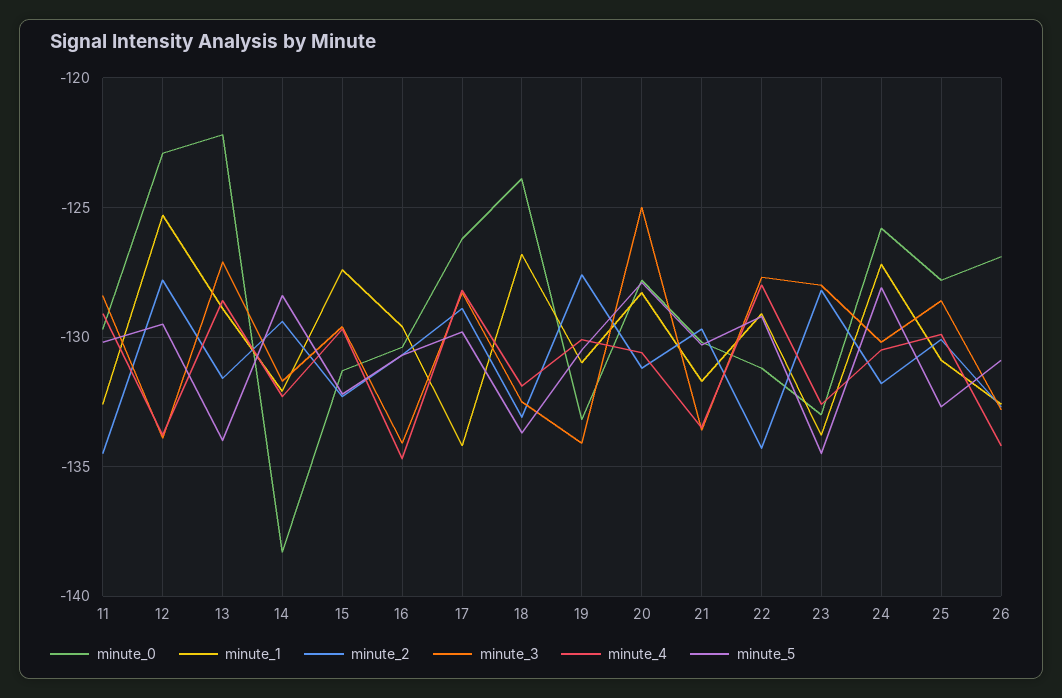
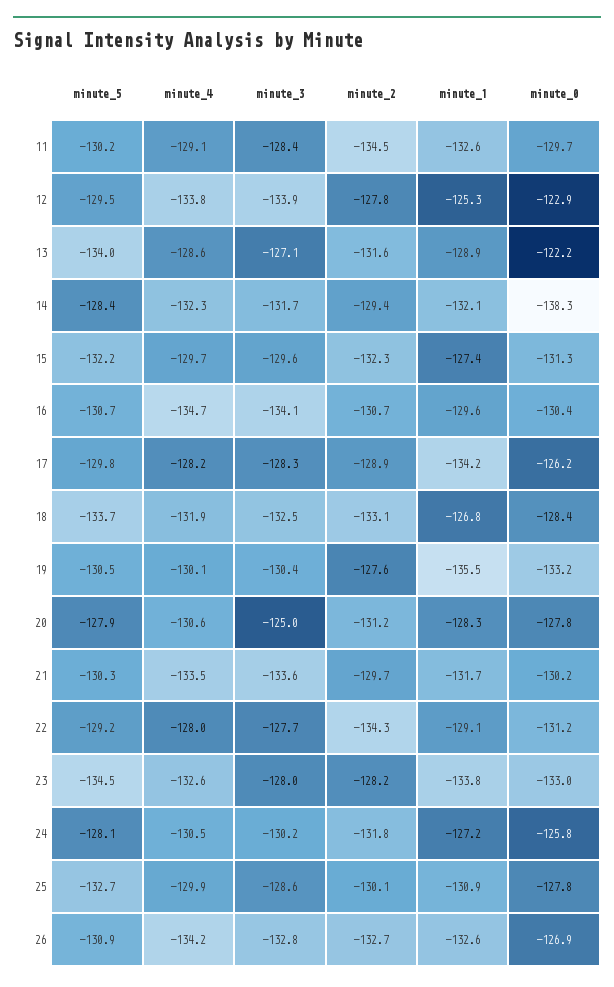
minute_0, 18: -124 -> -128.4
minute_1, 19: -131 -> -135.5
minute_3, 19: -134 -> -130.4

